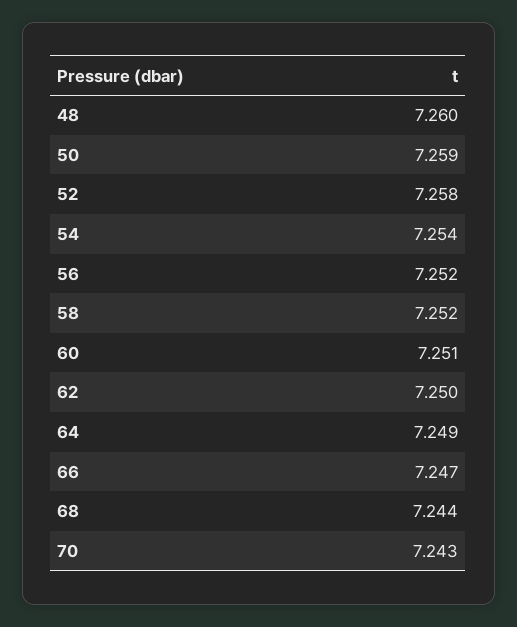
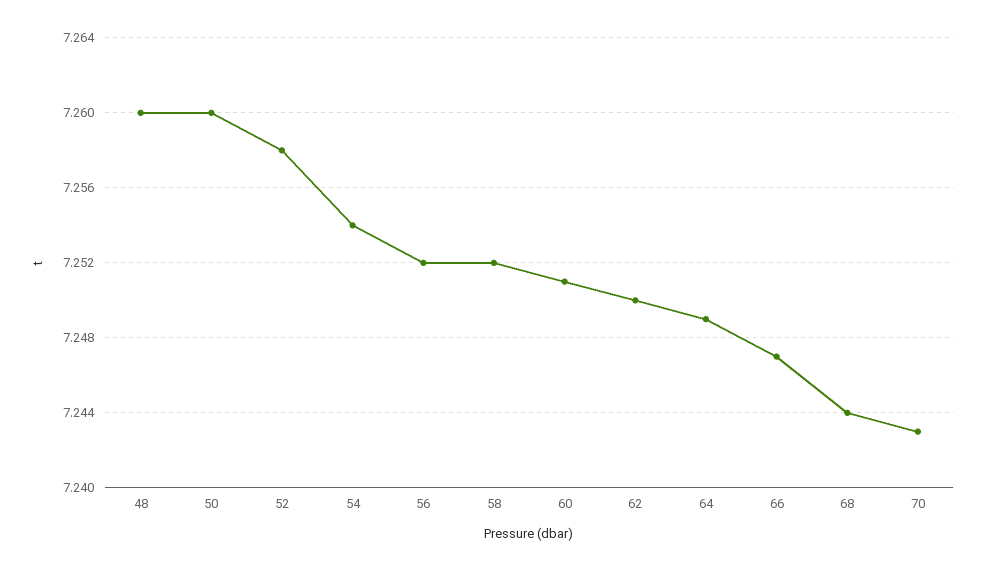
50: 7.259 -> 7.26

